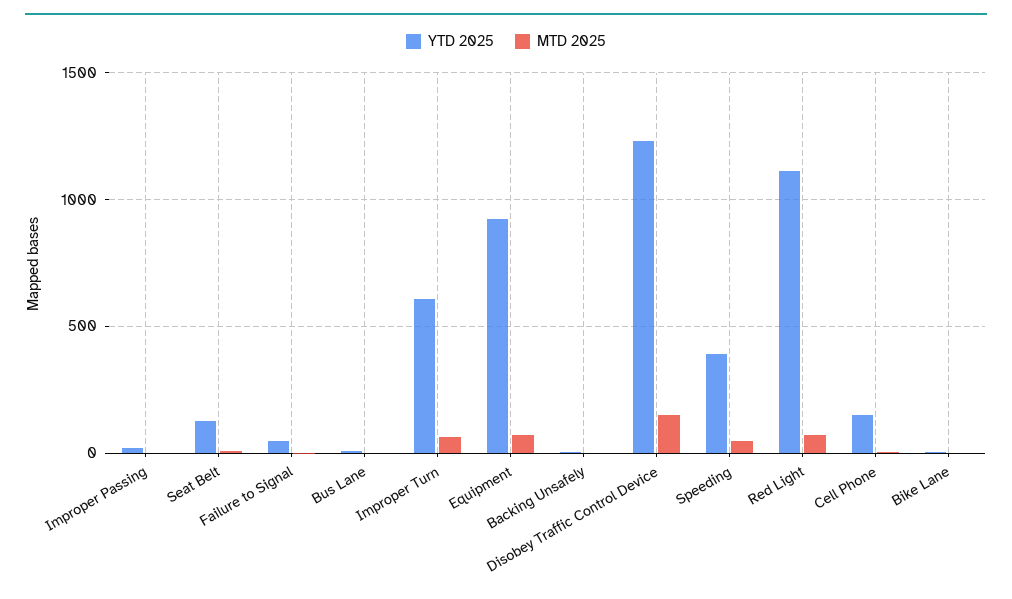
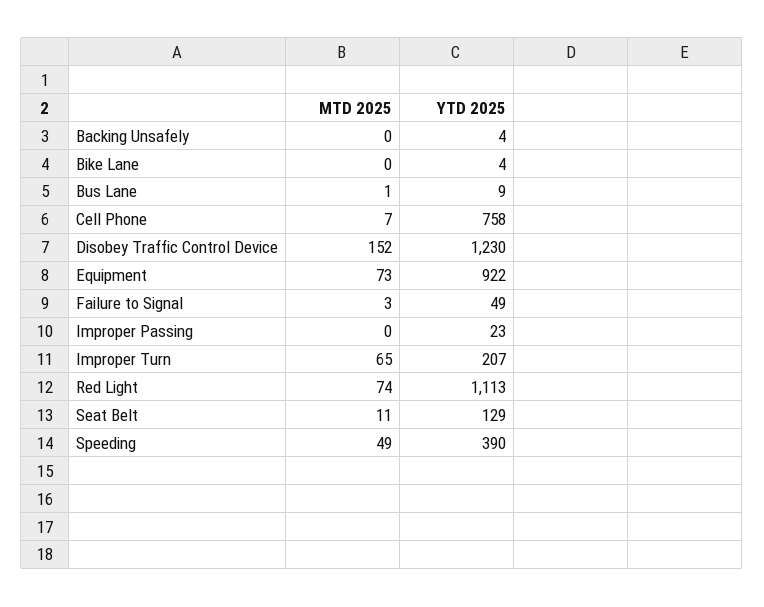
YTD 2025, Improper Turn: 600 -> 207
YTD 2025, Cell Phone: 150 -> 758

